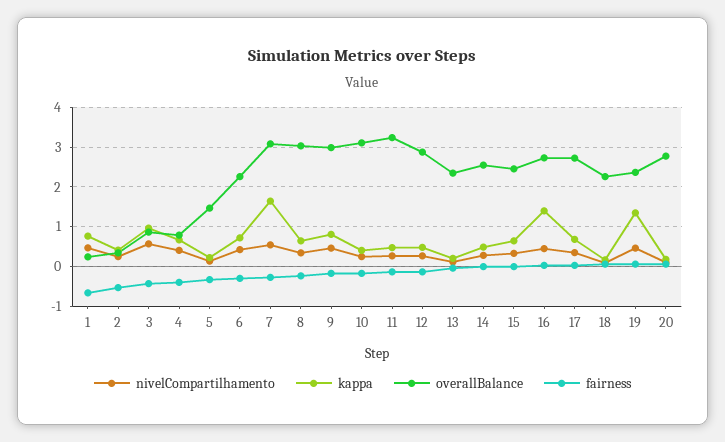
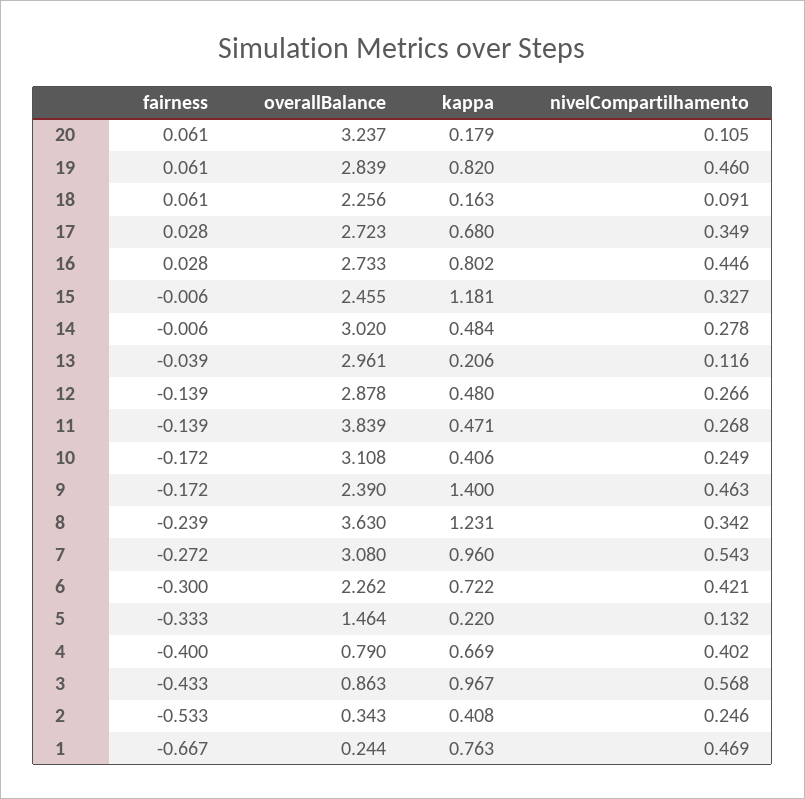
kappa, 7: 1.6 -> 0.96
kappa, 8: 0.6 -> 1.231
overallBalance, 8: 3 -> 3.63
kappa, 9: 0.8 -> 1.4
overallBalance, 9: 3 -> 2.39
overallBalance, 11: 3.2 -> 3.839
overallBalance, 13: 2.4 -> 2.961
overallBalance, 14: 2.6 -> 3.02
kappa, 15: 0.6 -> 1.181
kappa, 16: 1.4 -> 0.802
kappa, 19: 1.4 -> 0.82
overallBalance, 19: 2.4 -> 2.839
overallBalance, 20: 2.8 -> 3.237

